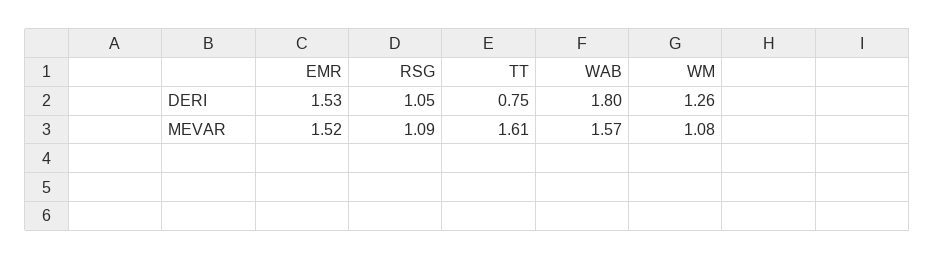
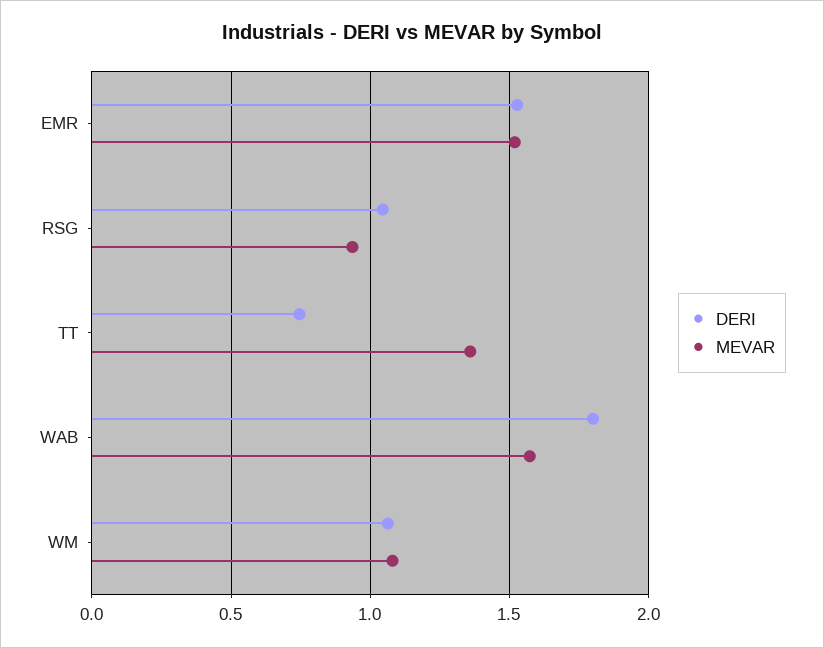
DERI, WM: 1.26 -> 1.05
MEVAR, RSG: 1.09 -> 0.95
MEVAR, TT: 1.61 -> 1.35

